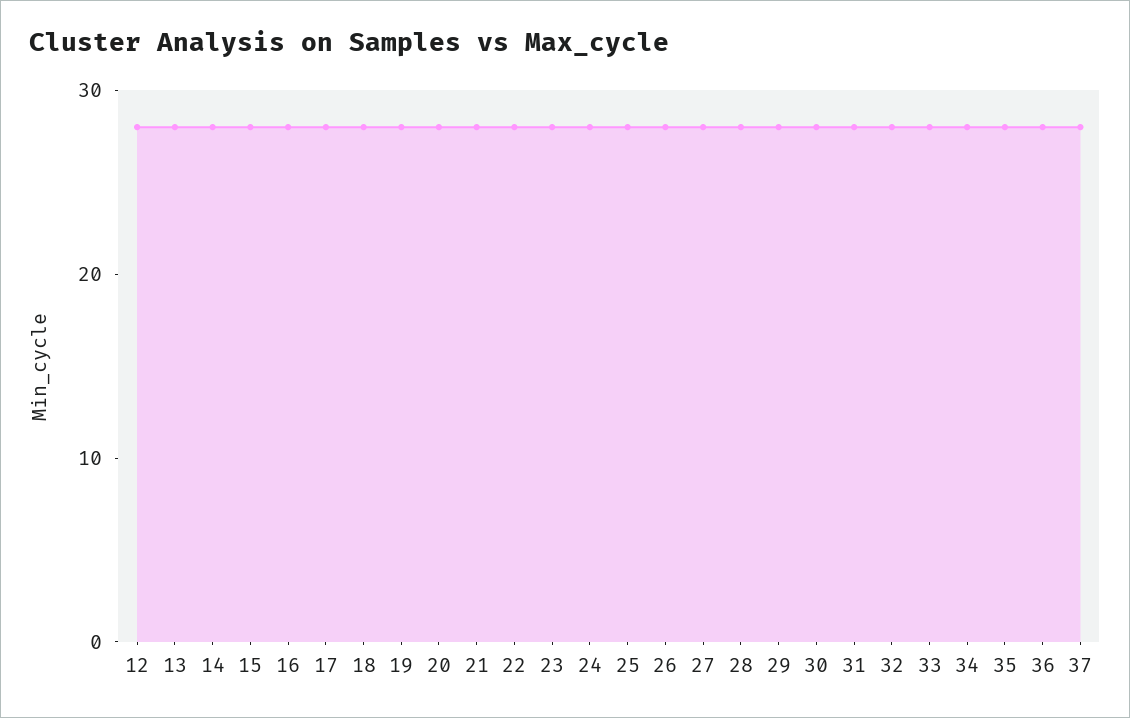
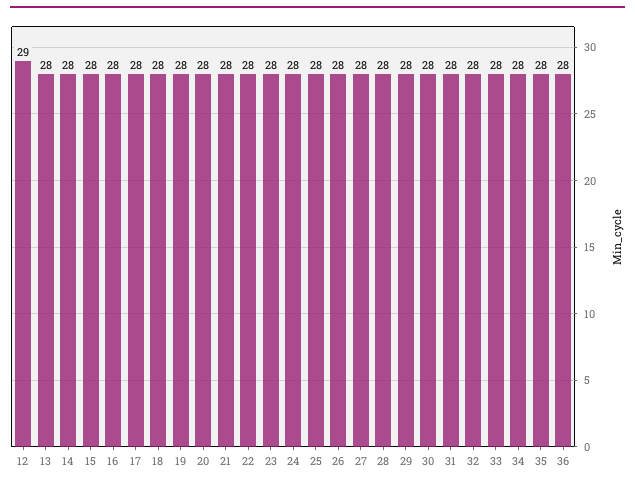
12: 28 -> 29
37: 28 -> none

